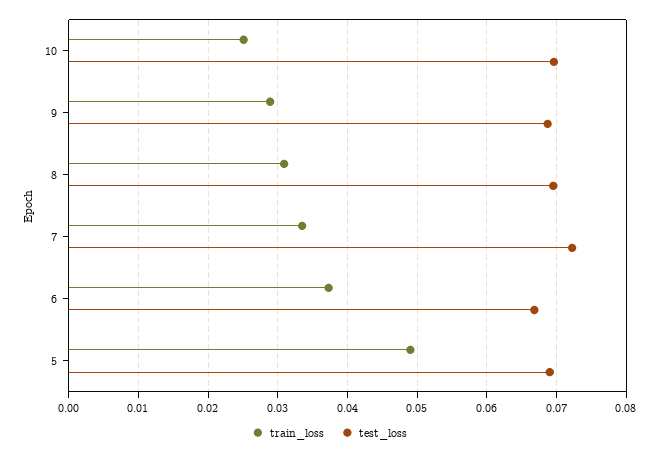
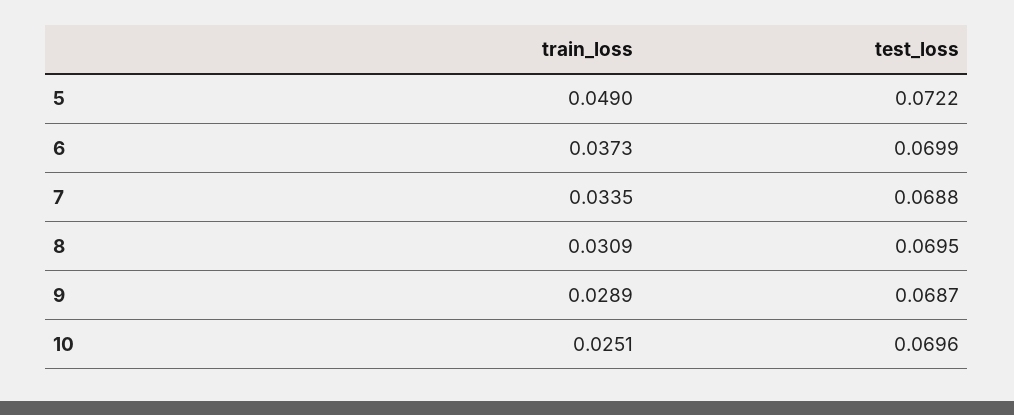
test_loss, 7: 0.072 -> 0.0688
test_loss, 6: 0.067 -> 0.0699
test_loss, 5: 0.069 -> 0.0722

